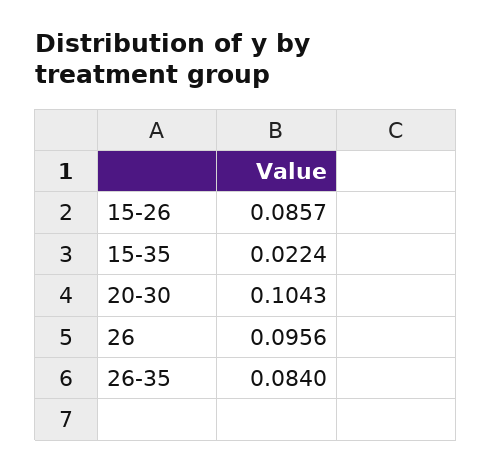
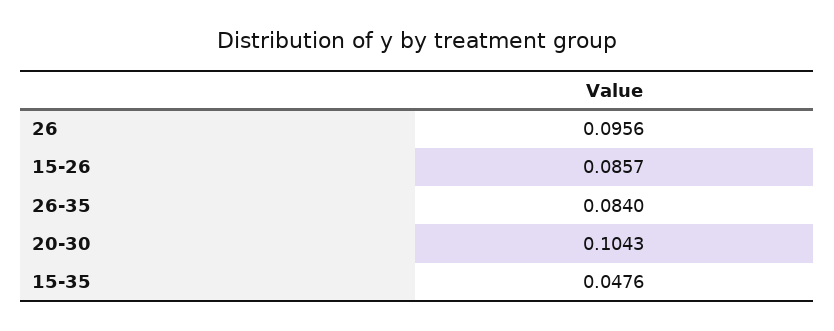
15-35: 0.0224 -> 0.0476

